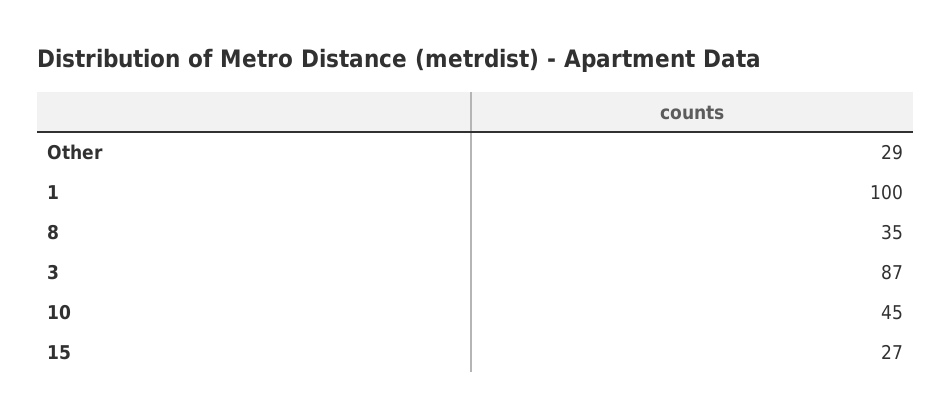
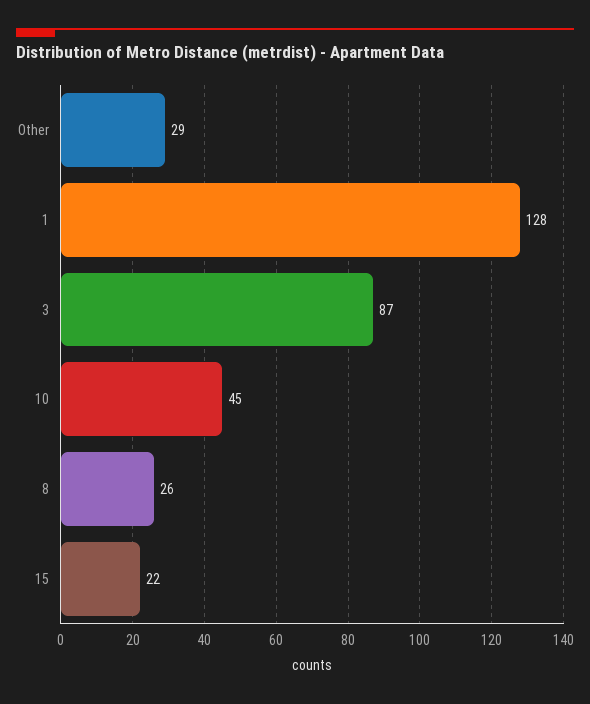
1: 100 -> 128
8: 35 -> 26
15: 27 -> 22

